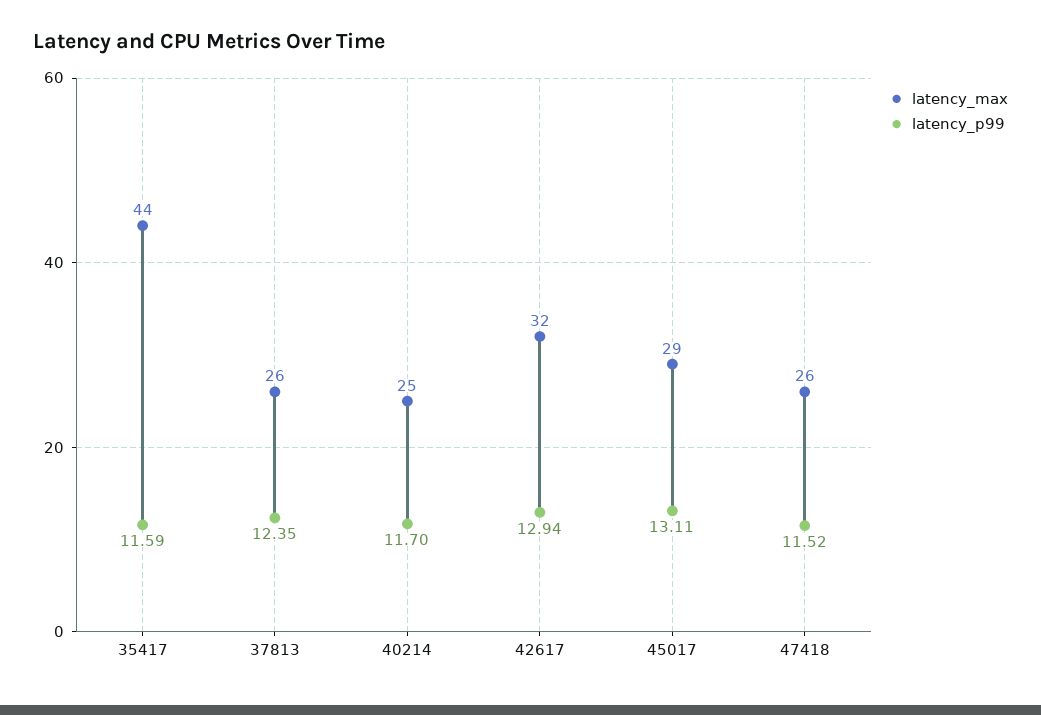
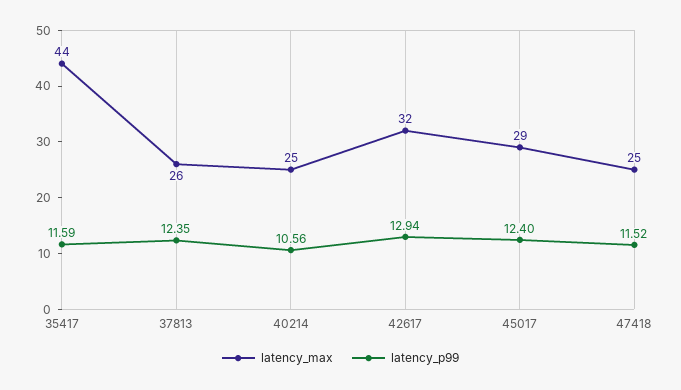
latency_p99, 40214: 11.7 -> 10.56
latency_p99, 45017: 13.11 -> 12.4
latency_max, 47418: 26 -> 25

